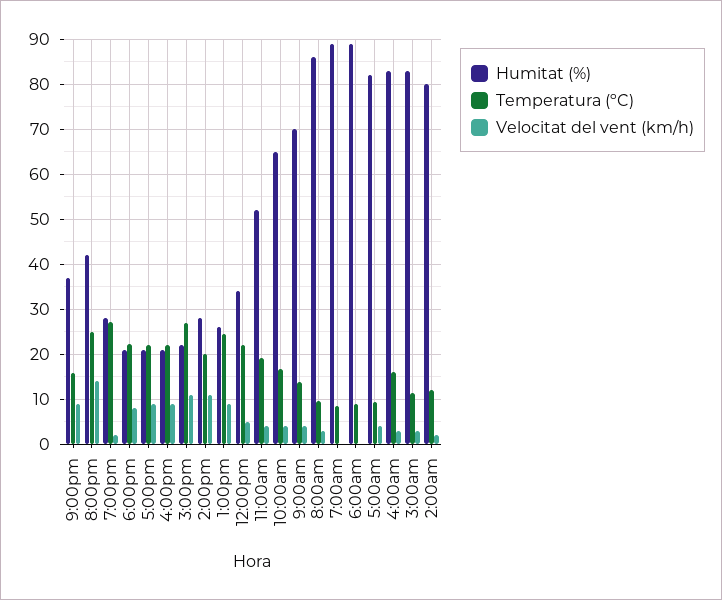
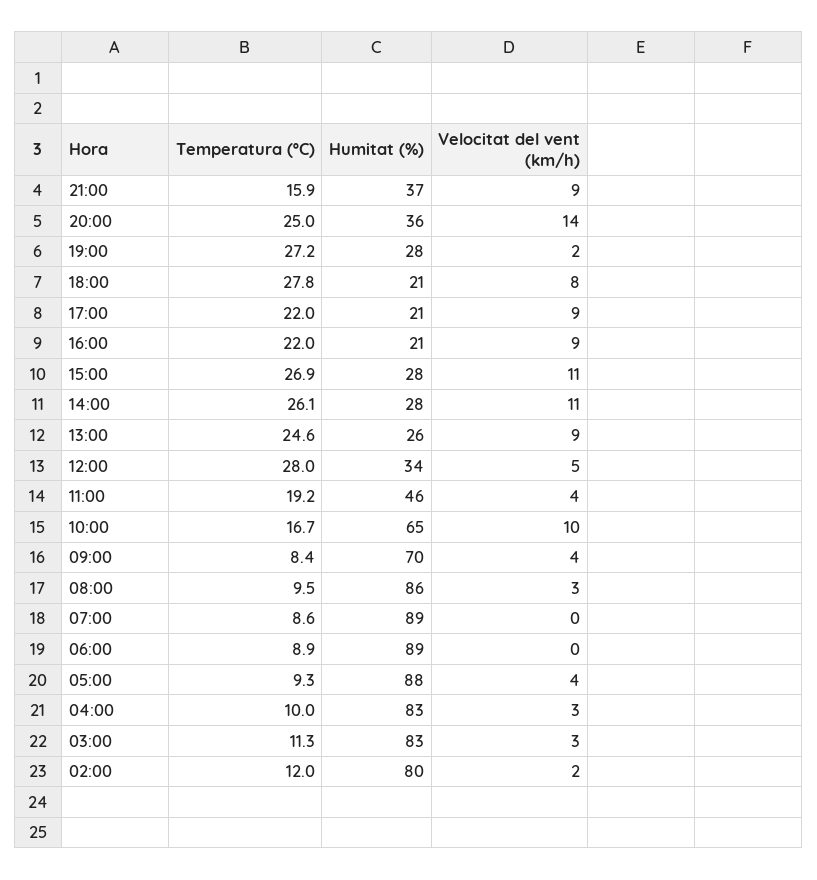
Humitat (%), 8:00pm: 42 -> 36
Temperatura (ºC), 6:00pm: 22 -> 27.8
Humitat (%), 3:00pm: 22 -> 28
Temperatura (ºC), 2:00pm: 20 -> 26.1
Temperatura (ºC), 12:00pm: 22 -> 28
Humitat (%), 11:00am: 52 -> 46
Velocitat del vent (km/h), 10:00am: 4 -> 10
Temperatura (ºC), 9:00am: 14 -> 8.4
Humitat (%), 5:00am: 82 -> 88
Temperatura (ºC), 4:00am: 16 -> 10

